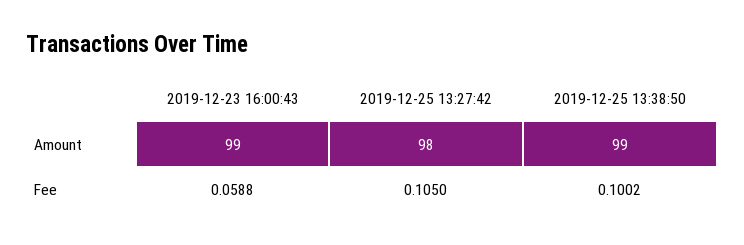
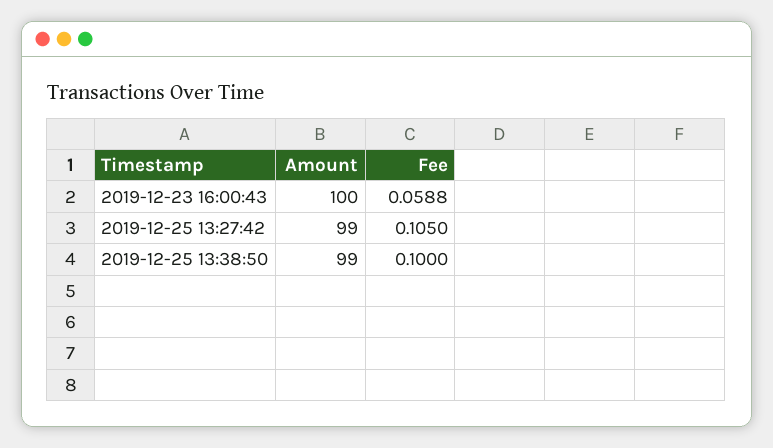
2019-12-23 16:00:43, Amount: 99 -> 100
2019-12-25 13:27:42, Amount: 98 -> 99
2019-12-25 13:38:50, Fee: 0.1002 -> 0.1

